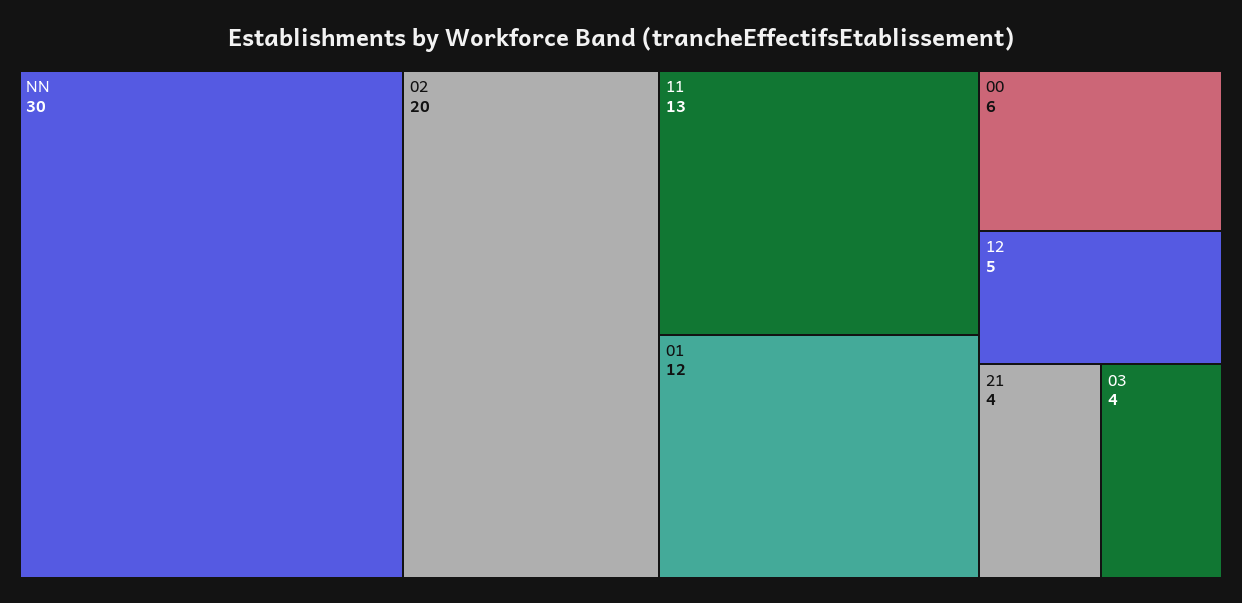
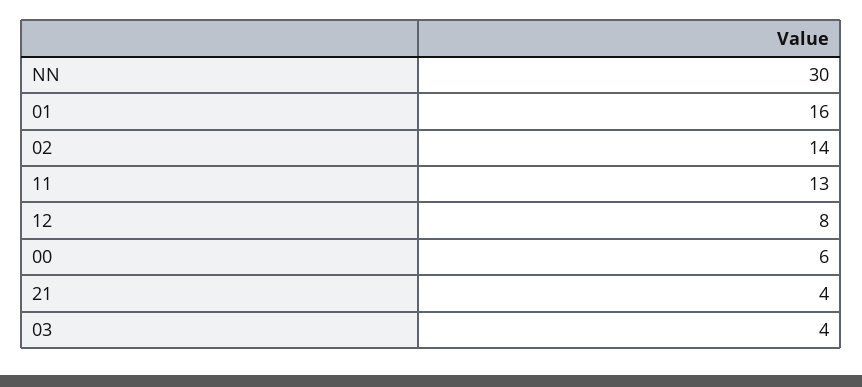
02: 20 -> 14
01: 12 -> 16
12: 5 -> 8

